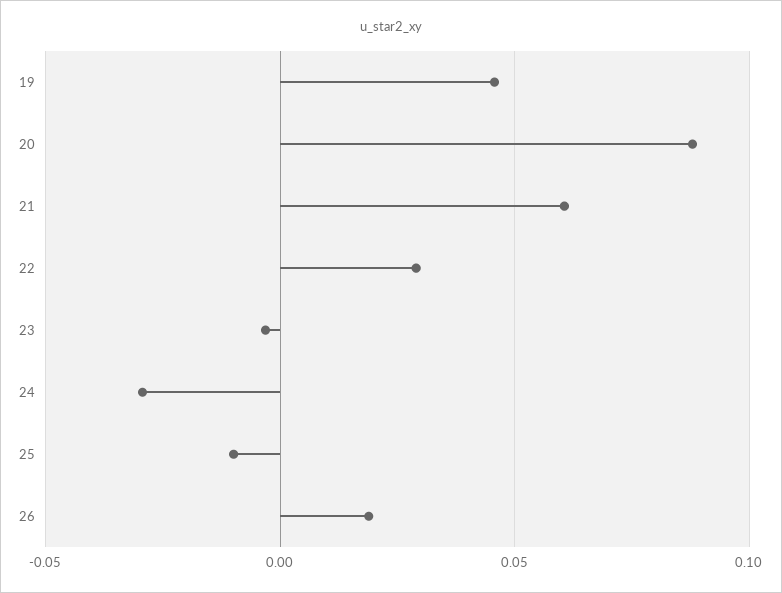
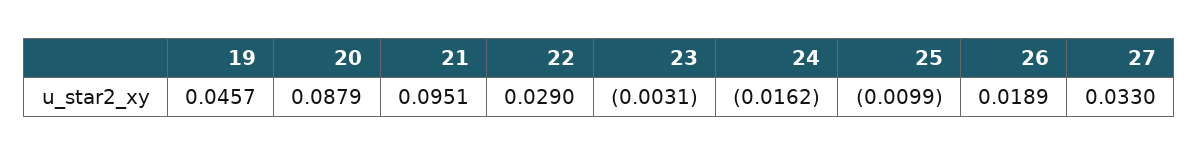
21: 0.06 -> 0.0951
24: -0.03 -> -0.0162
27: none -> 0.033

